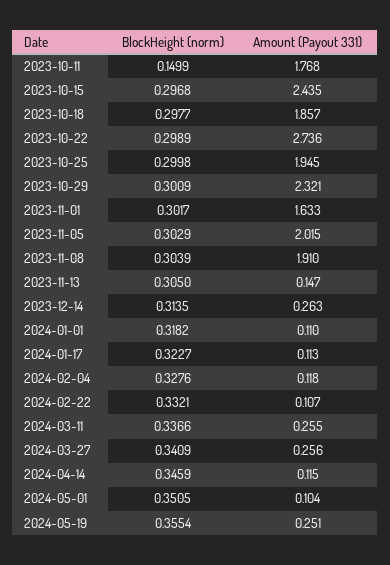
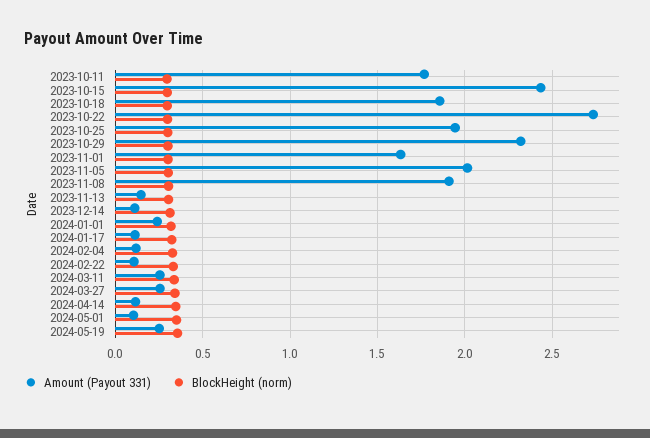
BlockHeight (norm), 2023-10-11: 0.1499 -> 0.3
Amount (Payout 331), 2023-12-14: 0.263 -> 0.1
Amount (Payout 331), 2024-01-01: 0.11 -> 0.25

